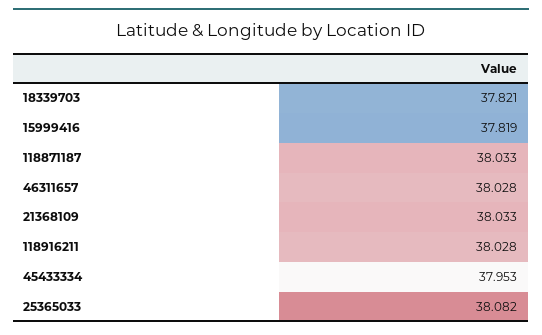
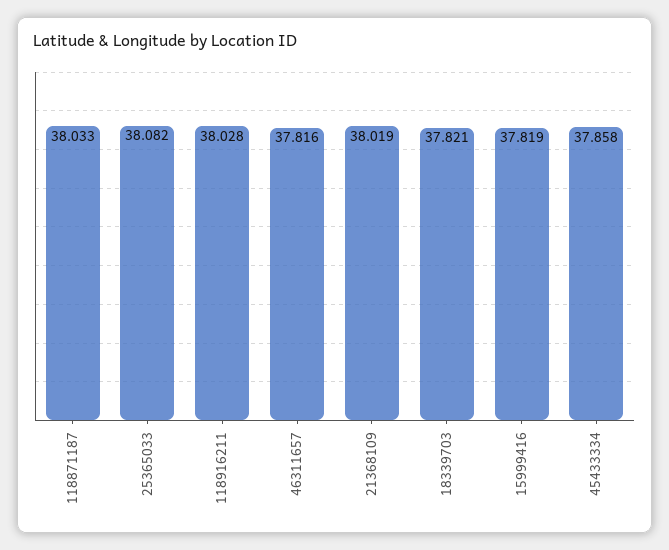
46311657: 38.028 -> 37.816
21368109: 38.033 -> 38.019
45433334: 37.953 -> 37.858

